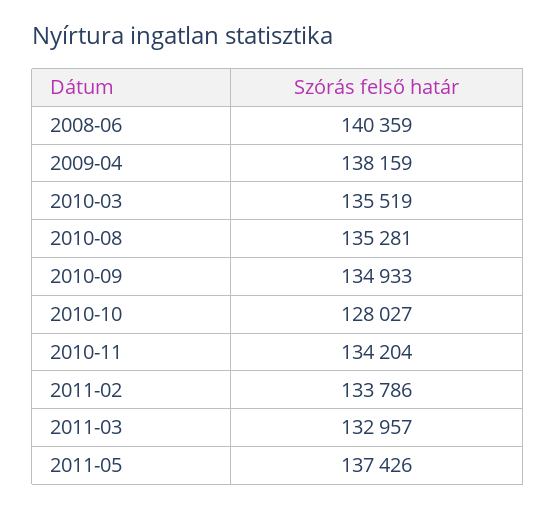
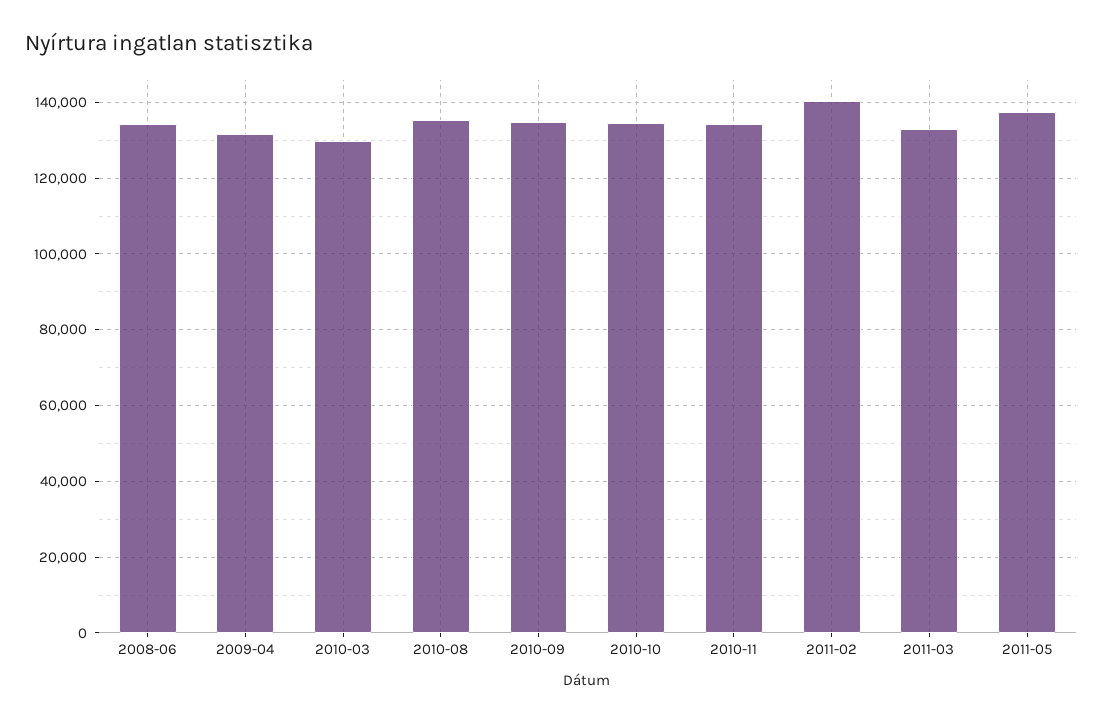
2008-06: 140359 -> 134000
2009-04: 138159 -> 132000
2010-03: 135519 -> 130000
2010-10: 128027 -> 134000
2011-02: 133786 -> 140000

